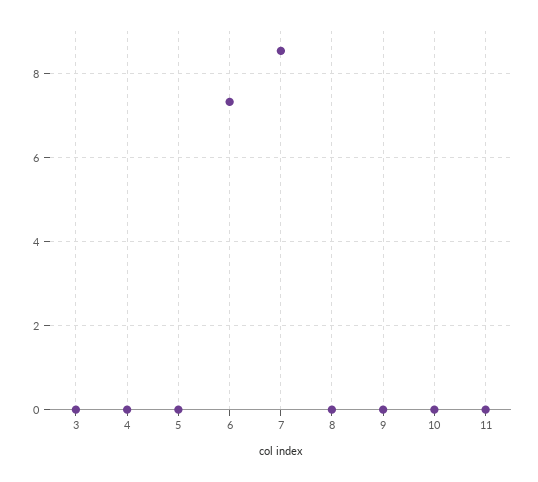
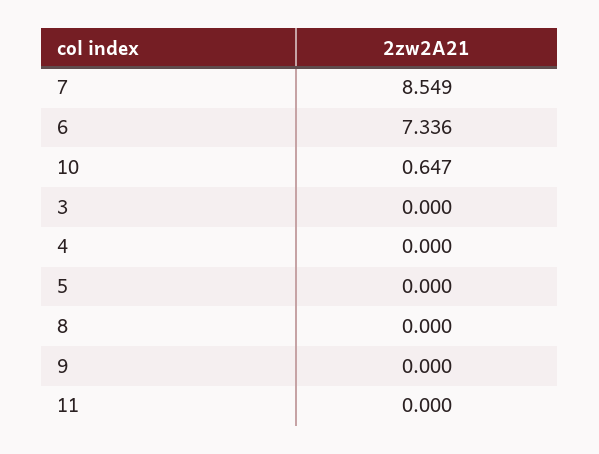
10: 0 -> 0.647

